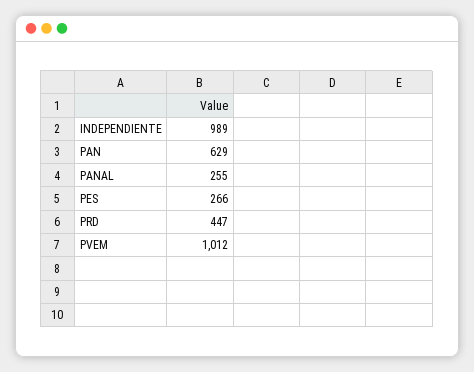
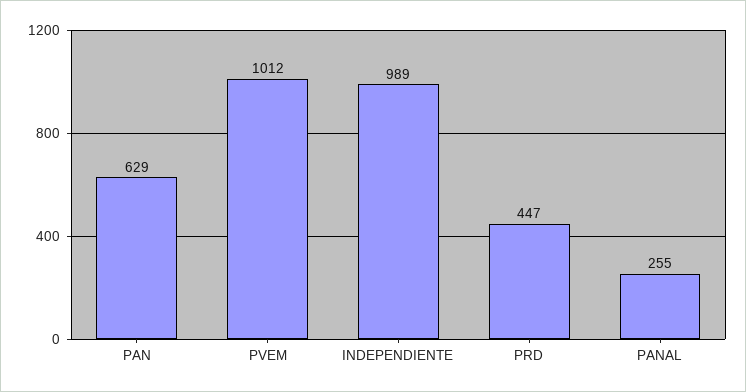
PES: 266 -> none

